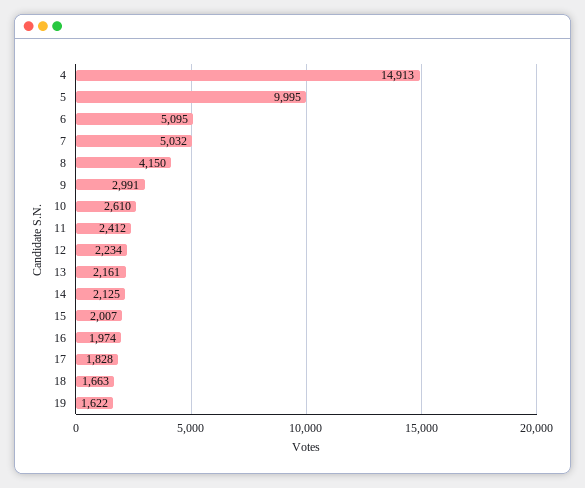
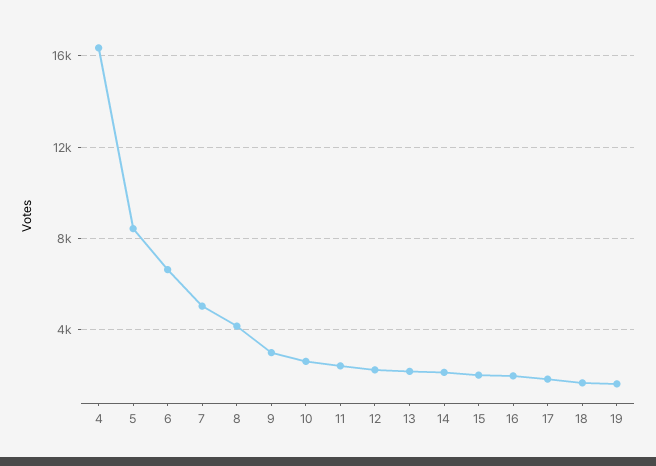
4: 14913 -> 16500
5: 9995 -> 8500
6: 5095 -> 6500

